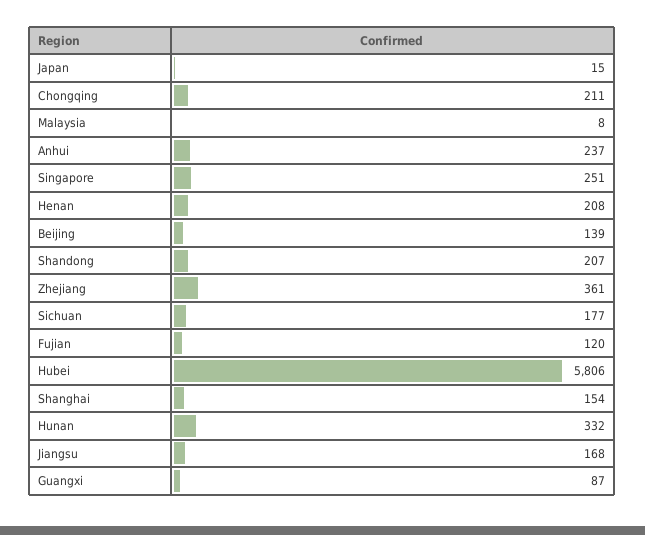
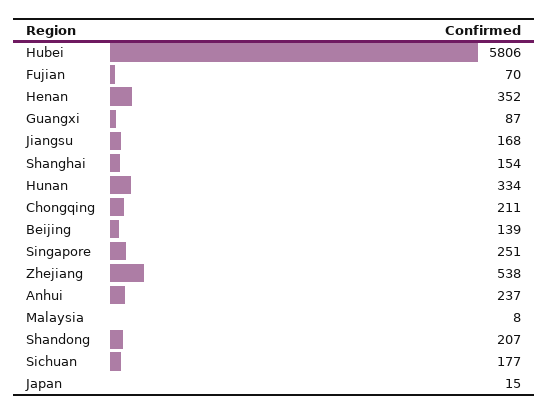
Henan: 208 -> 352
Zhejiang: 361 -> 538
Fujian: 120 -> 70
Hunan: 332 -> 334

